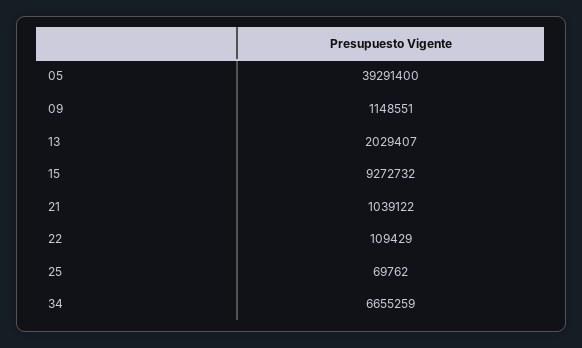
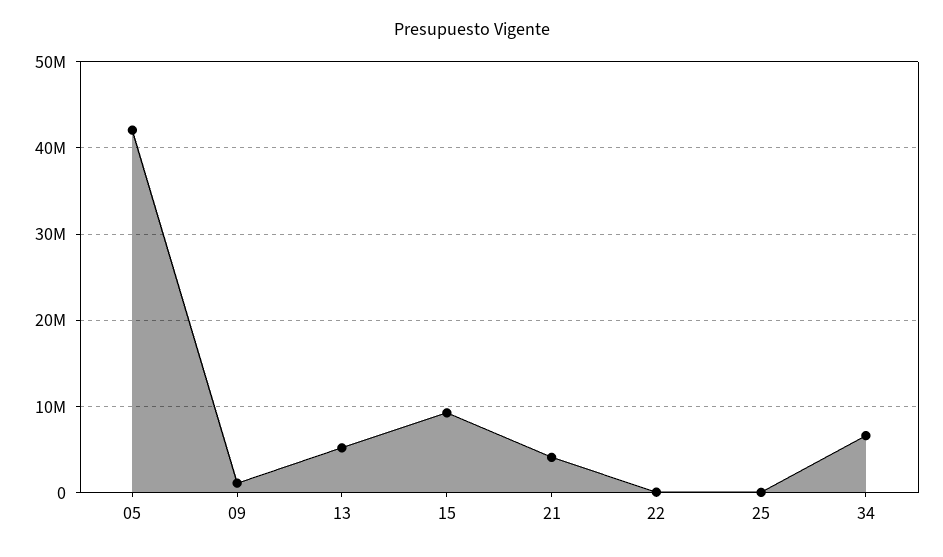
05: 39291400 -> 42000000
13: 2029407 -> 5000000
21: 1039122 -> 4000000

